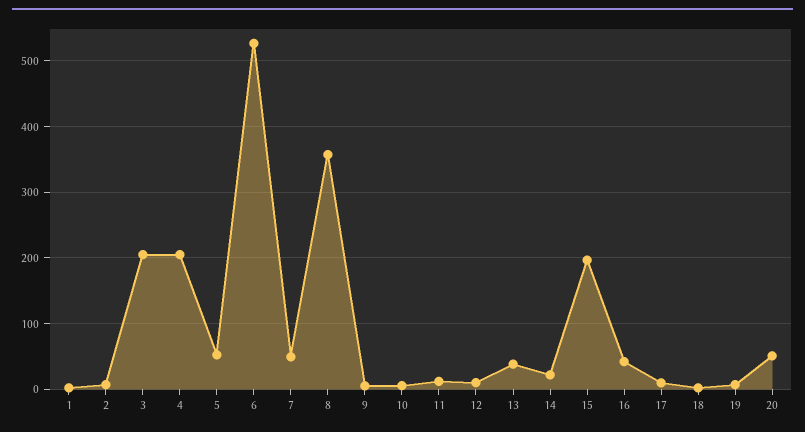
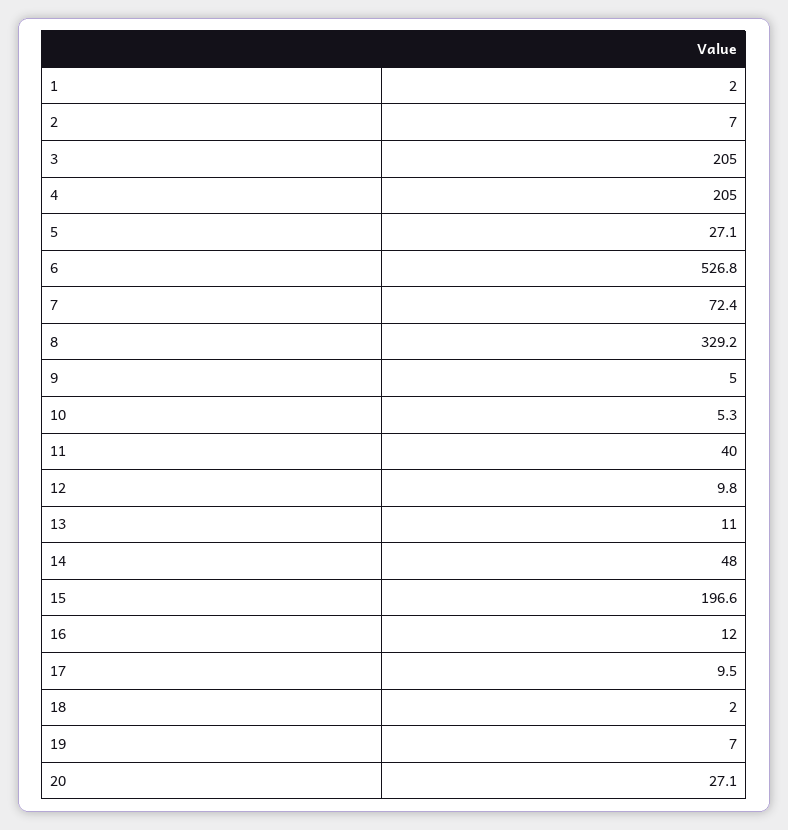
5: 50 -> 27.1
7: 50 -> 72.4
8: 360 -> 329.2
11: 10 -> 40
13: 40 -> 11
14: 20 -> 48
16: 40 -> 12
20: 50 -> 27.1

